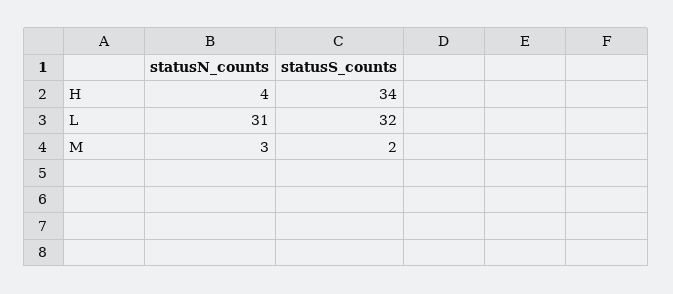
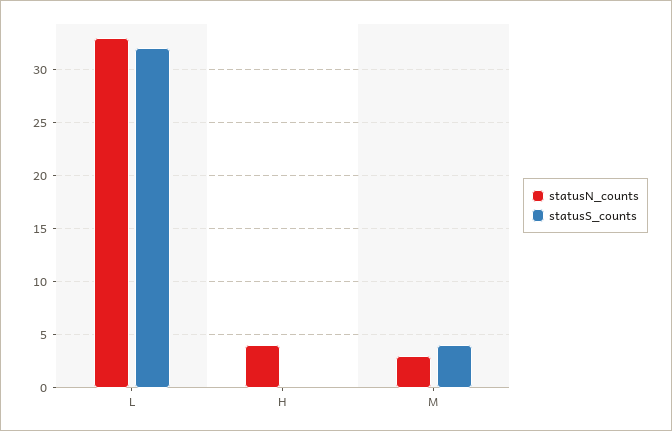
statusS_counts, H: 34 -> 0
statusN_counts, L: 31 -> 33
statusS_counts, M: 2 -> 4

